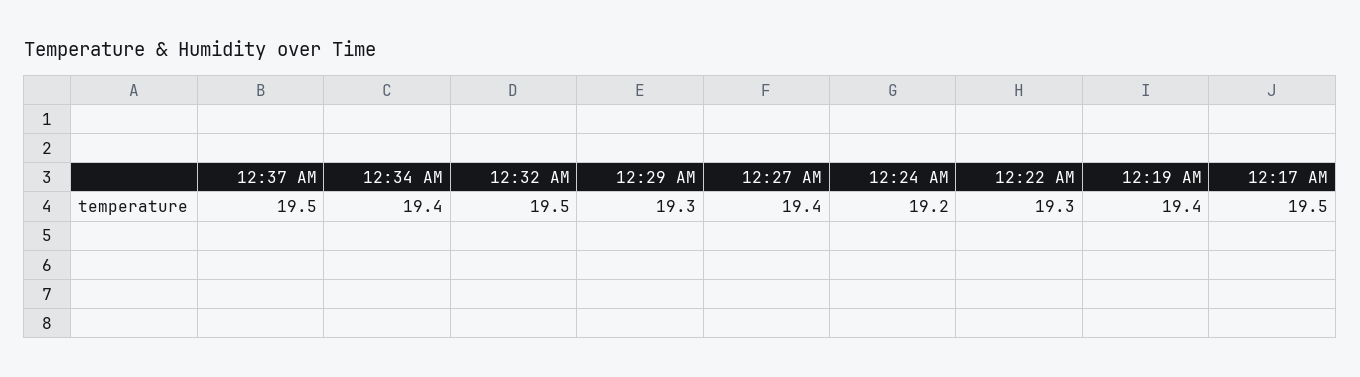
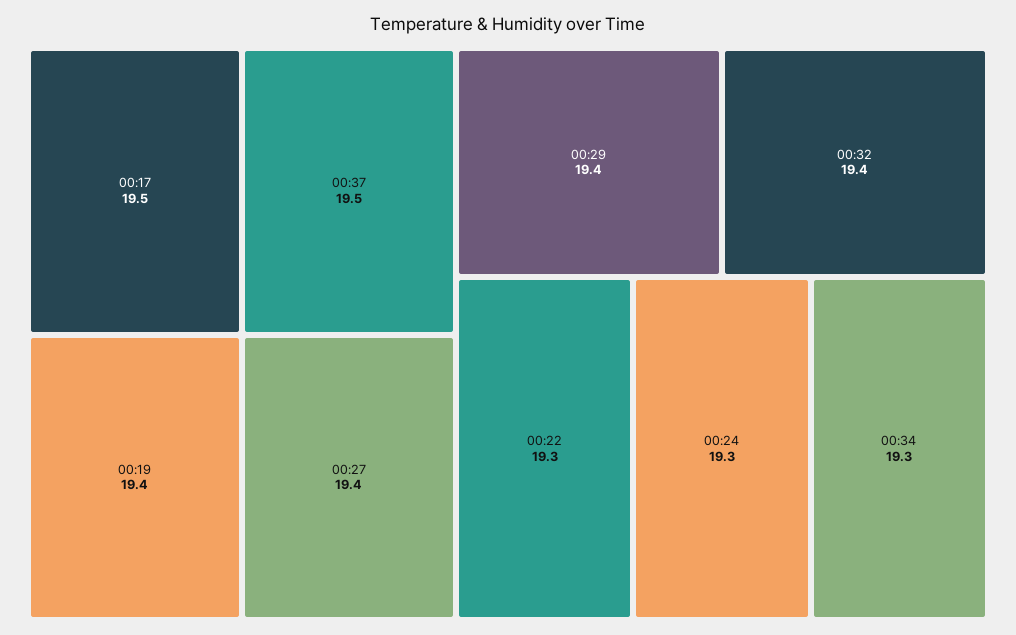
12:34 AM: 19.4 -> 19.3
12:32 AM: 19.5 -> 19.4
12:29 AM: 19.3 -> 19.4
12:24 AM: 19.2 -> 19.3

